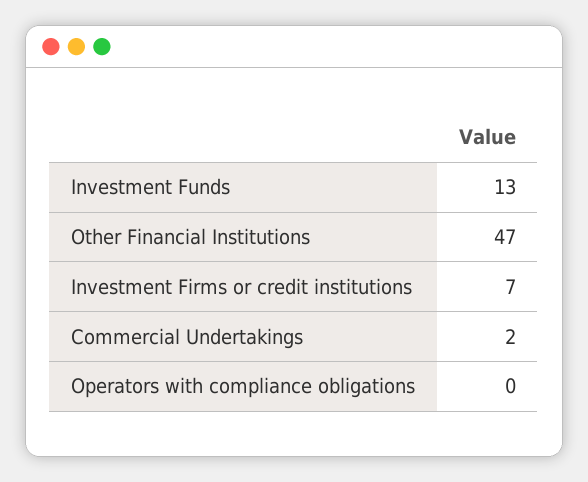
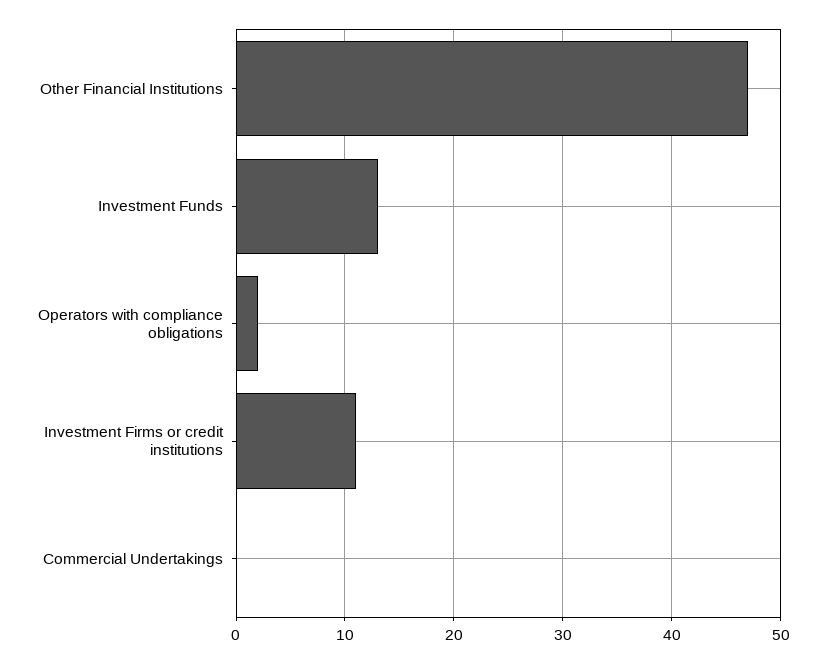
Investment Firms or credit institutions: 7 -> 11
Commercial Undertakings: 2 -> 0
Operators with compliance obligations: 0 -> 2

